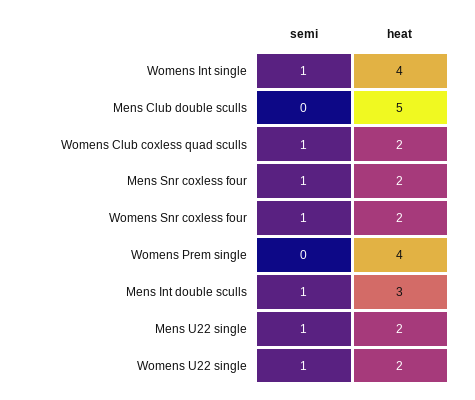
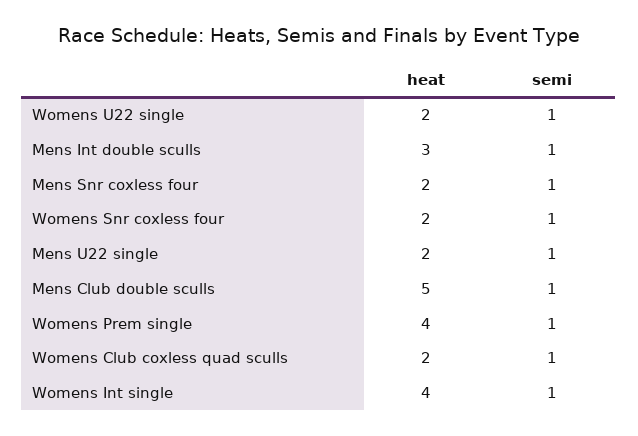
semi, Mens Club double sculls: 0 -> 1
semi, Womens Prem single: 0 -> 1

